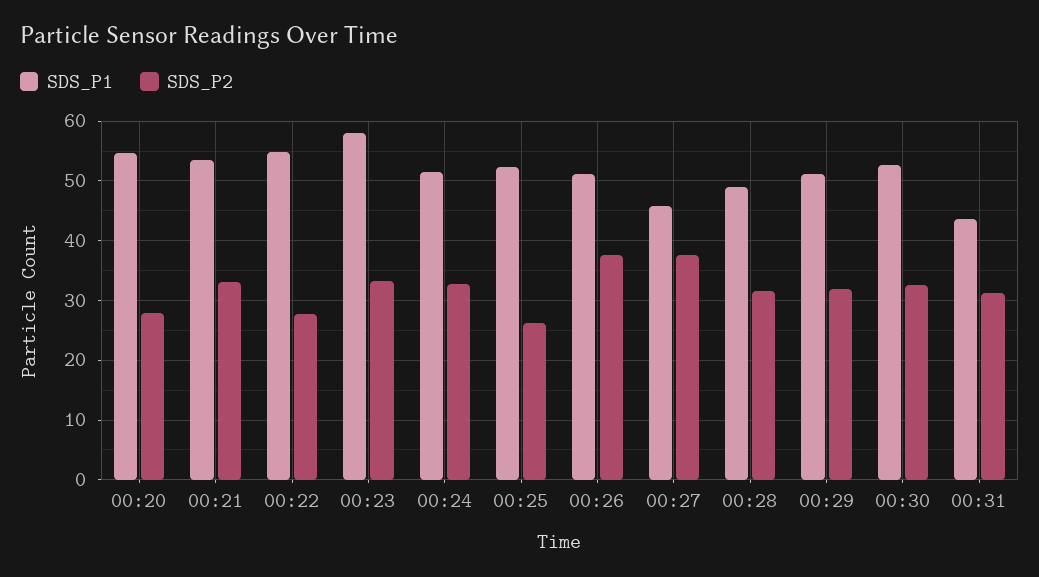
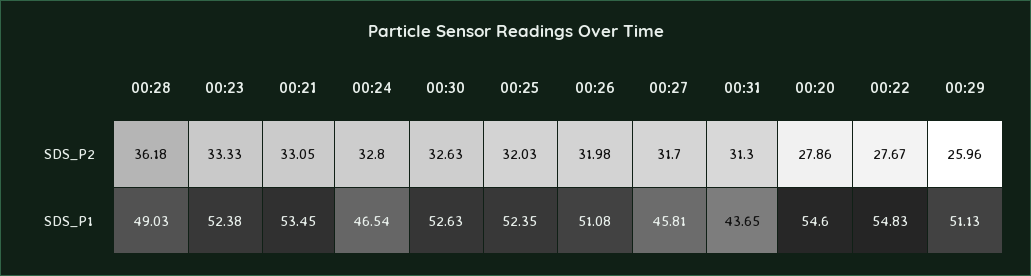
SDS_P1, 00:23: 58 -> 52.38
SDS_P1, 00:24: 52 -> 46.54
SDS_P2, 00:25: 26 -> 32.03
SDS_P2, 00:26: 38 -> 31.98
SDS_P2, 00:27: 38 -> 31.7
SDS_P2, 00:28: 32 -> 36.18
SDS_P2, 00:29: 32 -> 25.96

